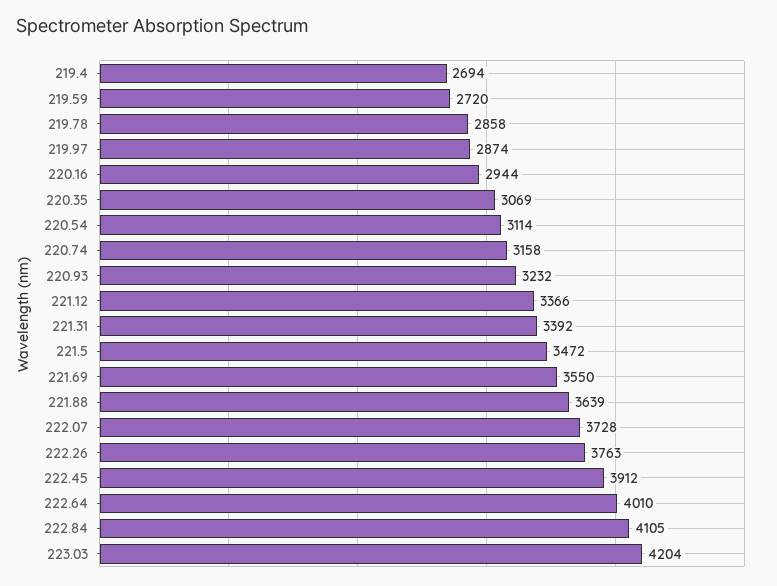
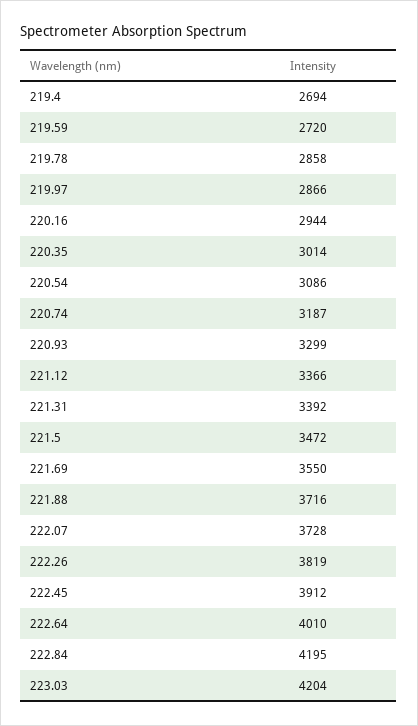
219.97: 2874 -> 2866
220.35: 3069 -> 3014
220.54: 3114 -> 3086
220.74: 3158 -> 3187
220.93: 3232 -> 3299
221.88: 3639 -> 3716
222.26: 3763 -> 3819
222.84: 4105 -> 4195

